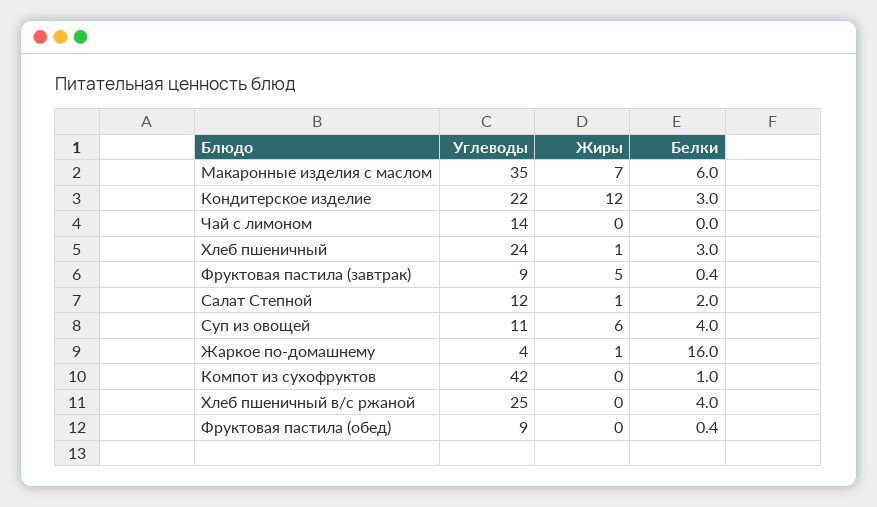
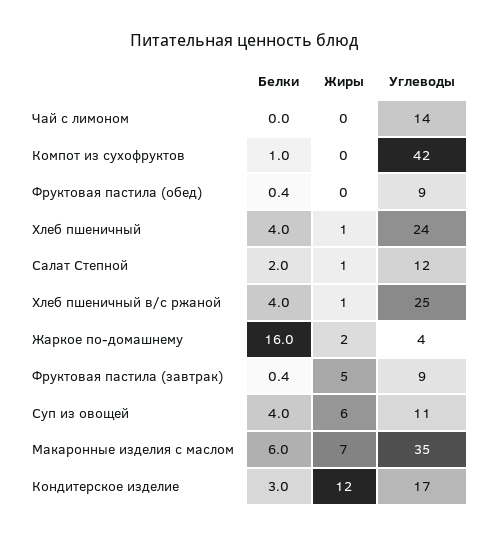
Углеводы, Кондитерское изделие: 22 -> 17
Белки, Хлеб пшеничный: 3 -> 4
Жиры, Жаркое по-домашнему: 1 -> 2
Жиры, Хлеб пшеничный в/с ржаной: 0 -> 1

